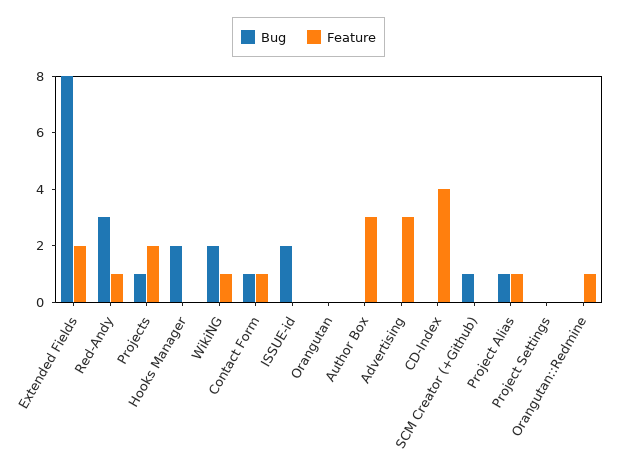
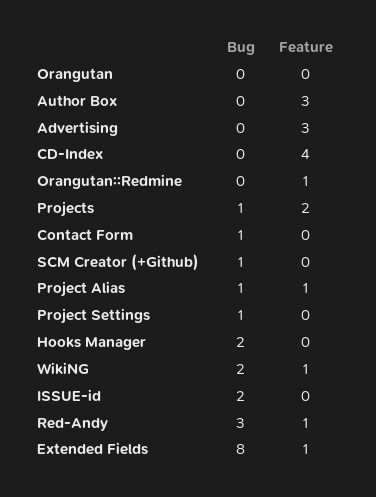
Feature, Extended Fields: 2 -> 1
Feature, Contact Form: 1 -> 0
Bug, Project Settings: 0 -> 1

